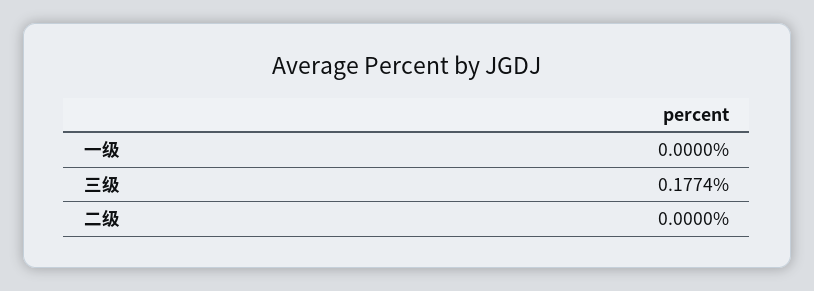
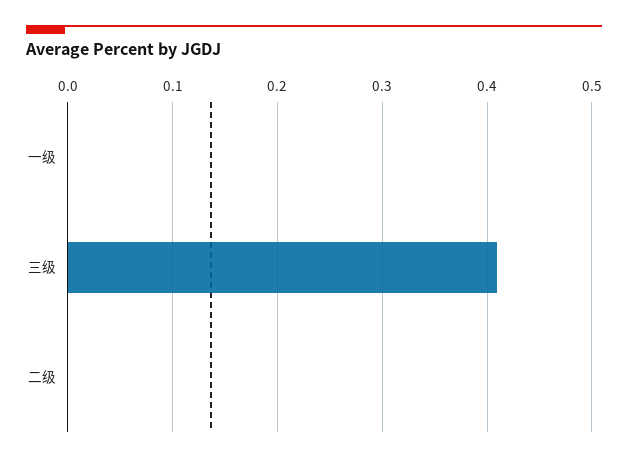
三级: 0.1774 -> 0.41

